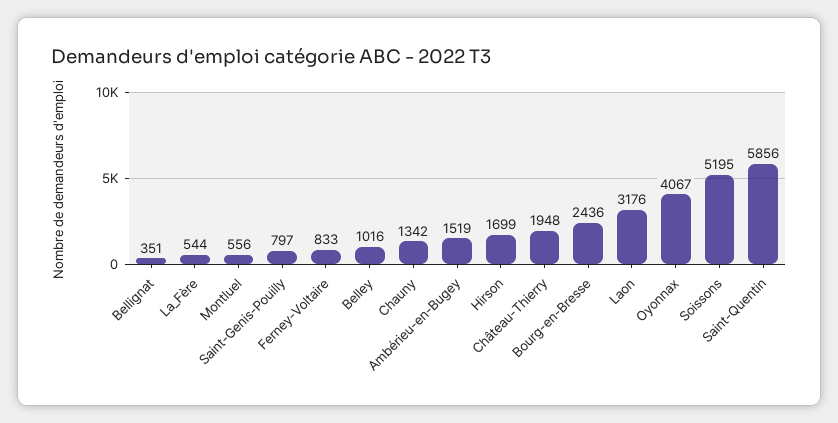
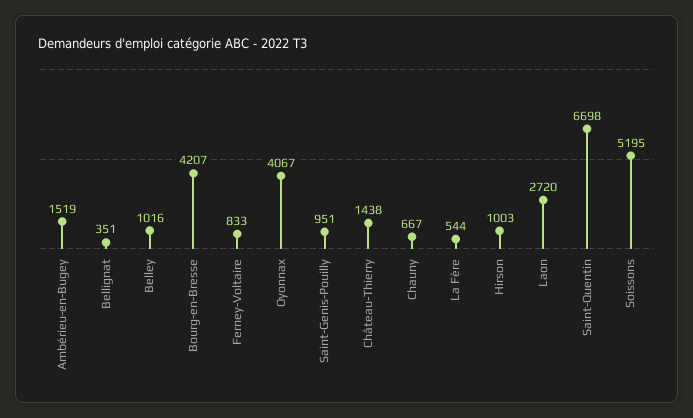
Montluel: 556 -> none
Saint-Genis-Pouilly: 797 -> 951
Chauny: 1342 -> 667
Hirson: 1699 -> 1003
Château-Thierry: 1948 -> 1438
Bourg-en-Bresse: 2436 -> 4207
Laon: 3176 -> 2720
Saint-Quentin: 5856 -> 6698

